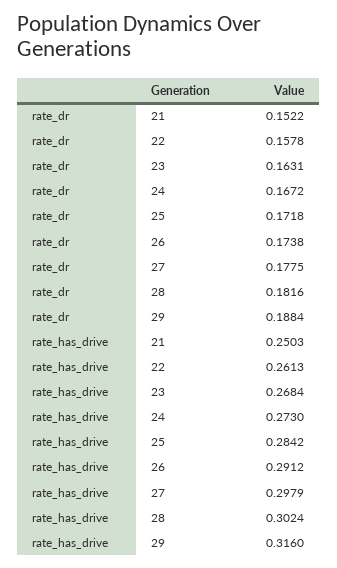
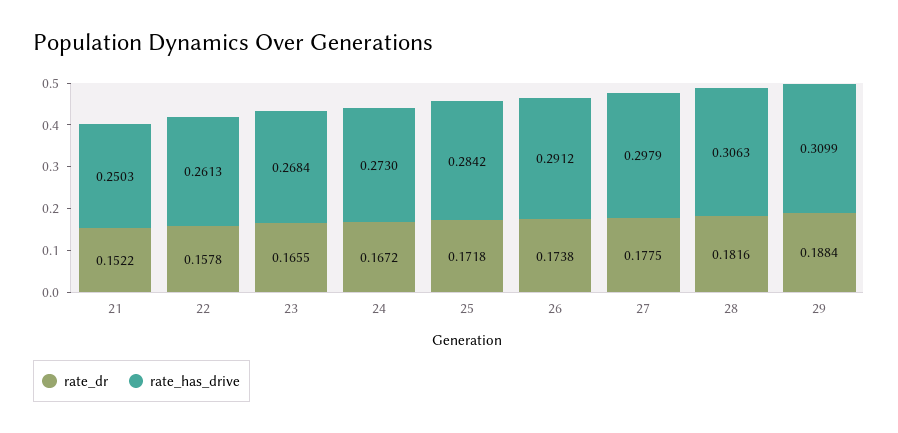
rate_dr, 23: 0.1631 -> 0.1655
rate_has_drive, 28: 0.3024 -> 0.3063
rate_has_drive, 29: 0.316 -> 0.3099

